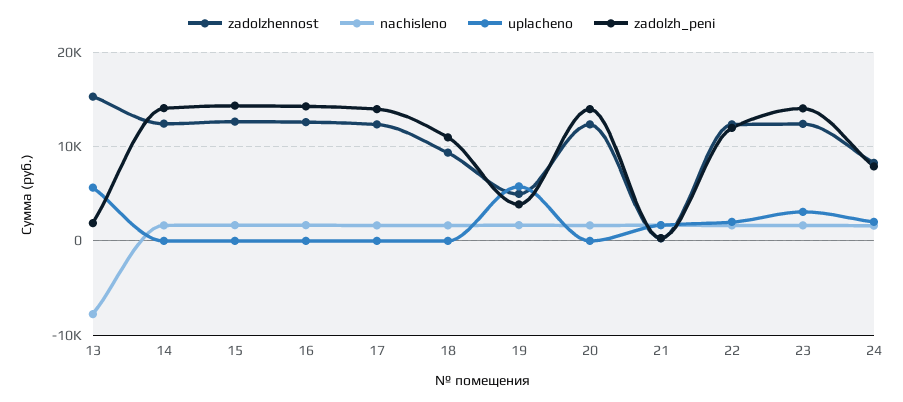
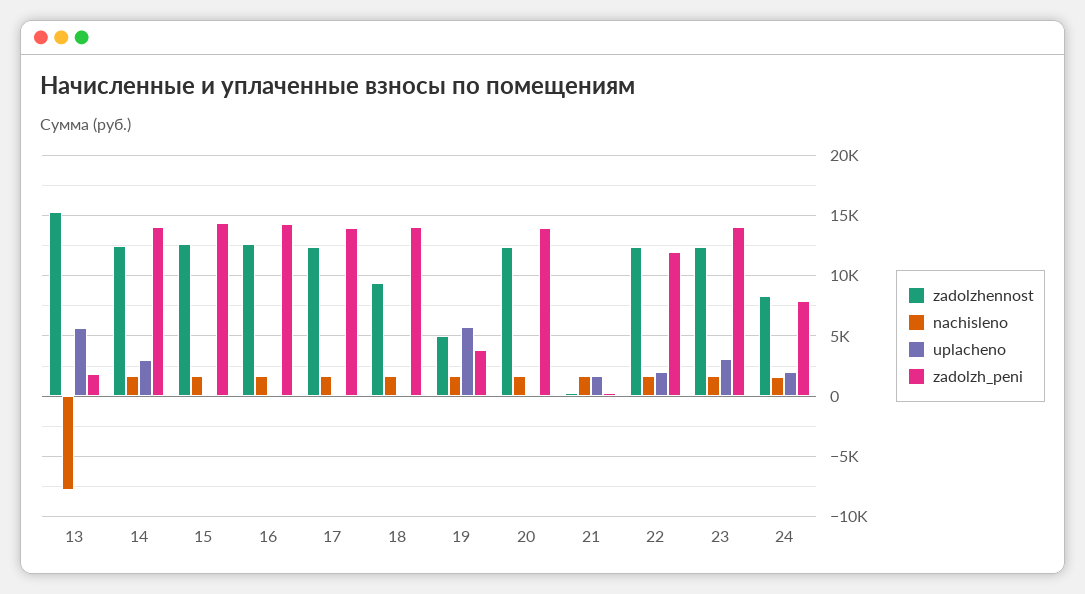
uplacheno, 14: 0 -> 3000
zadolzh_peni, 18: 11000 -> 14000

